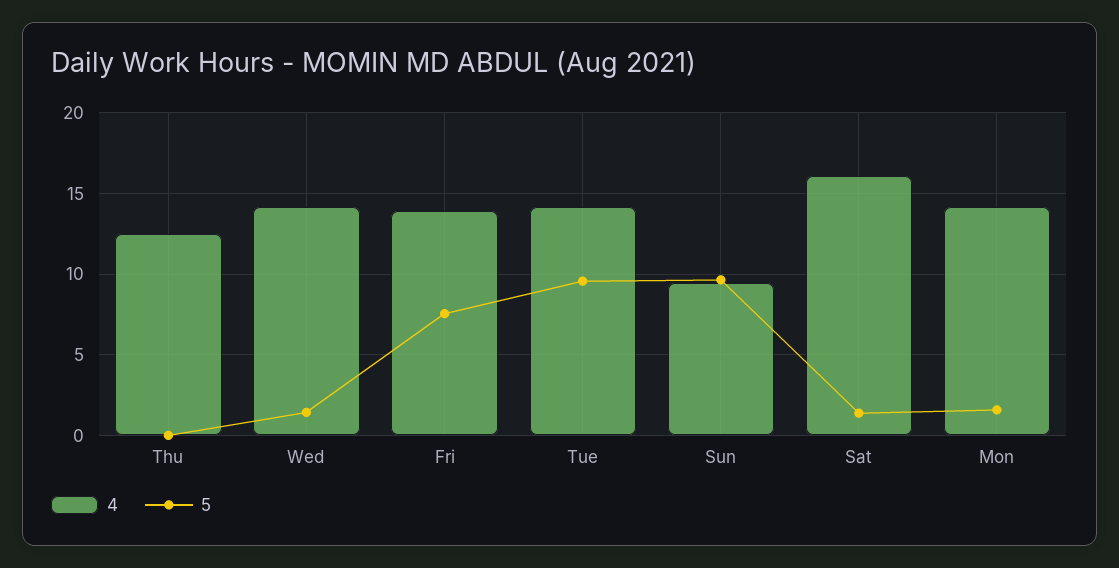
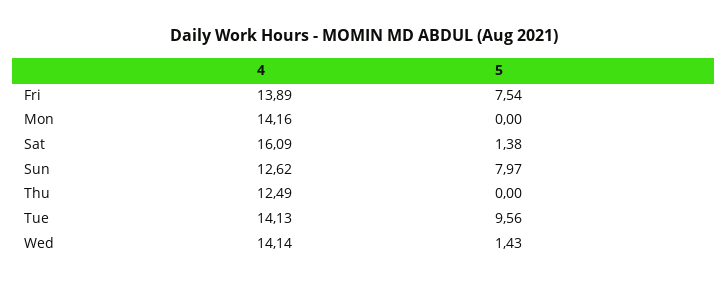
4, Sun: 9.5 -> 12.62
5, Sun: 9.5 -> 7.97
5, Mon: 1.5 -> 0

